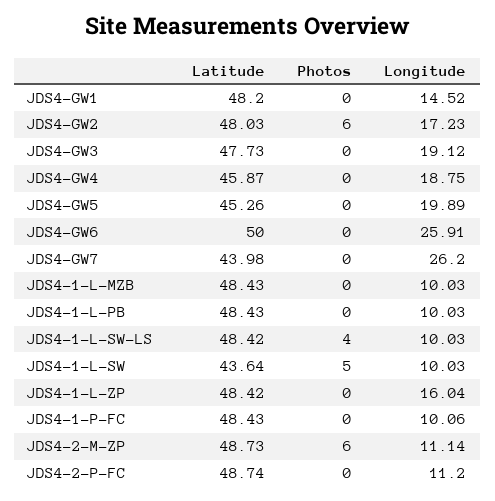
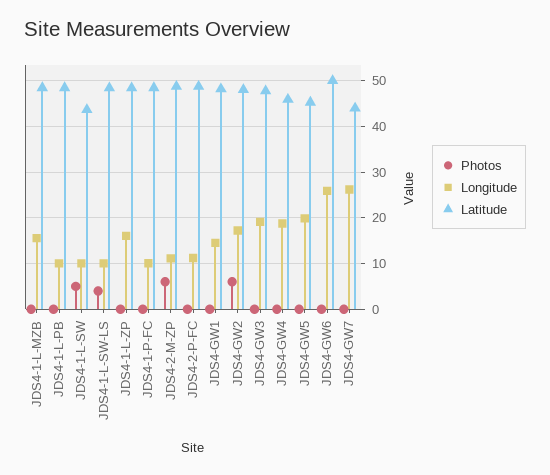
Longitude, JDS4-1-L-MZB: 10.03 -> 16

